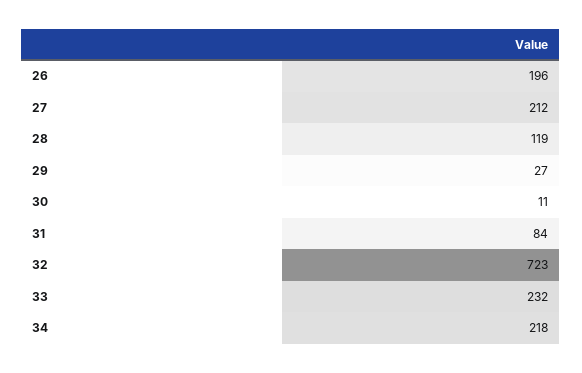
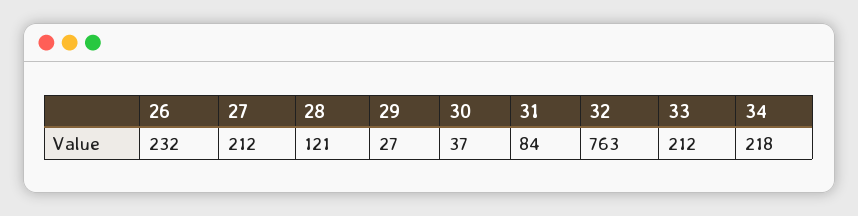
26: 196 -> 232
28: 119 -> 121
30: 11 -> 37
32: 723 -> 763
33: 232 -> 212

